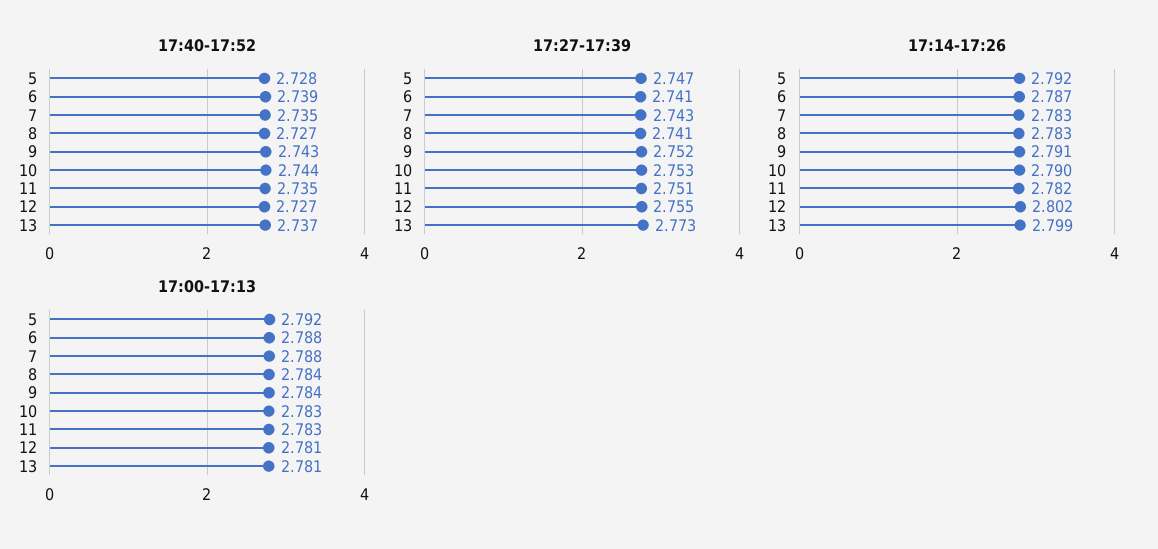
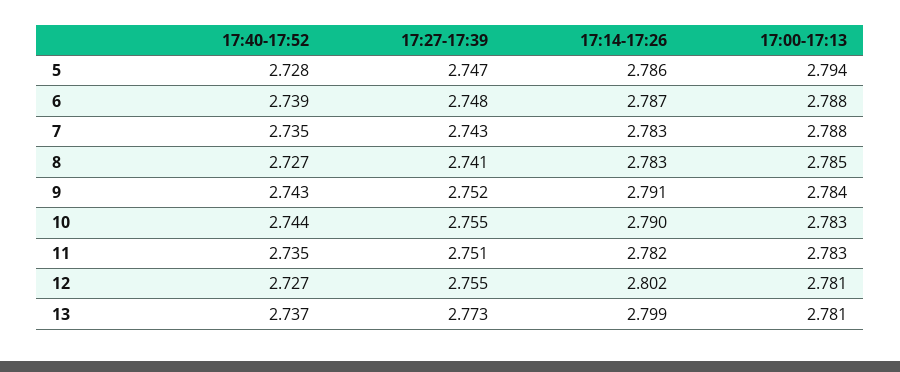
17:27-17:39, 6: 2.741 -> 2.748
17:27-17:39, 10: 2.753 -> 2.755
17:14-17:26, 5: 2.792 -> 2.786
17:00-17:13, 5: 2.792 -> 2.794
17:00-17:13, 8: 2.784 -> 2.785

